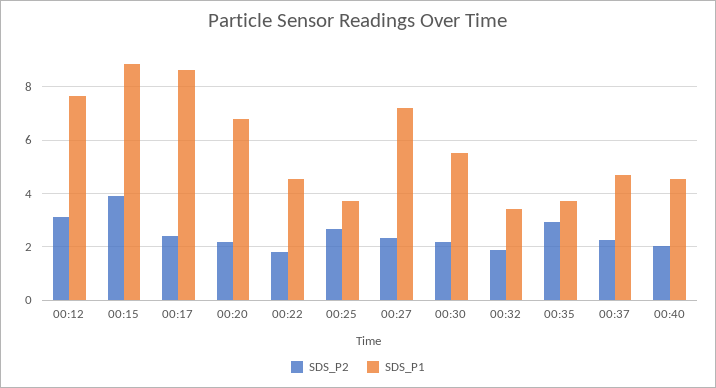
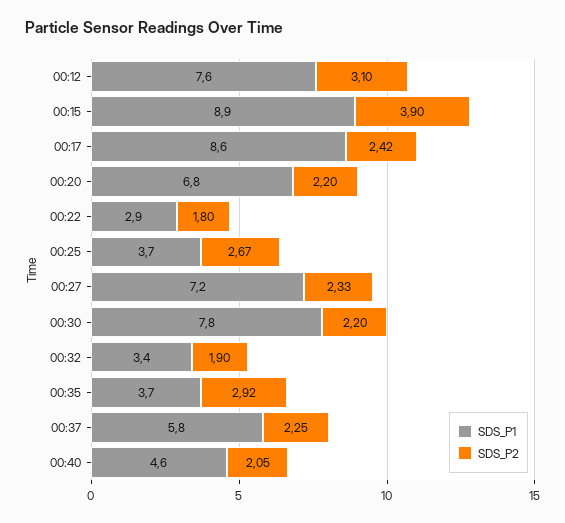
SDS_P1, 00:22: 4.5 -> 2.9
SDS_P1, 00:30: 5.5 -> 7.8
SDS_P1, 00:37: 4.75 -> 5.8

